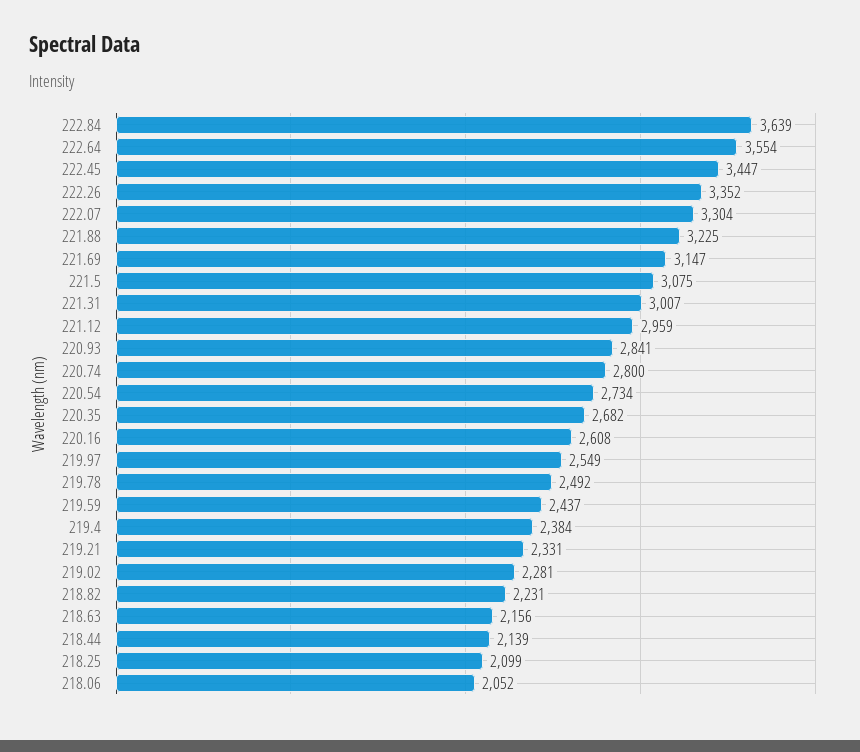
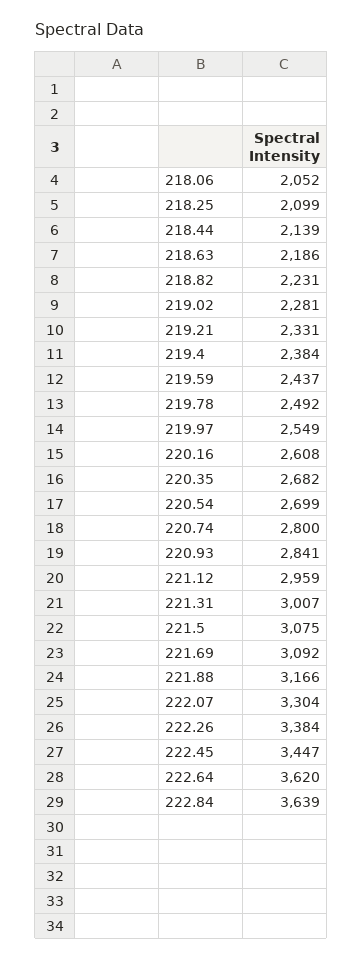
222.64: 3554 -> 3620
222.26: 3352 -> 3384
221.88: 3225 -> 3166
221.69: 3147 -> 3092
220.54: 2734 -> 2699
218.63: 2156 -> 2186

